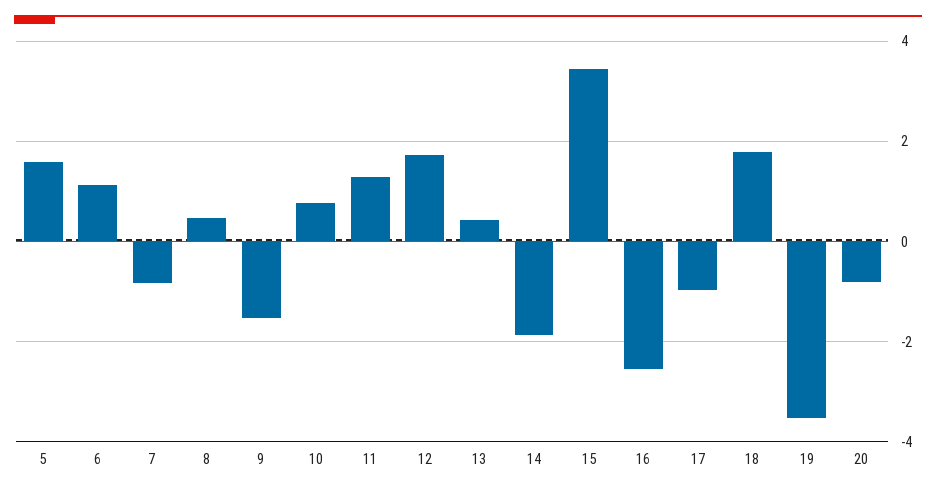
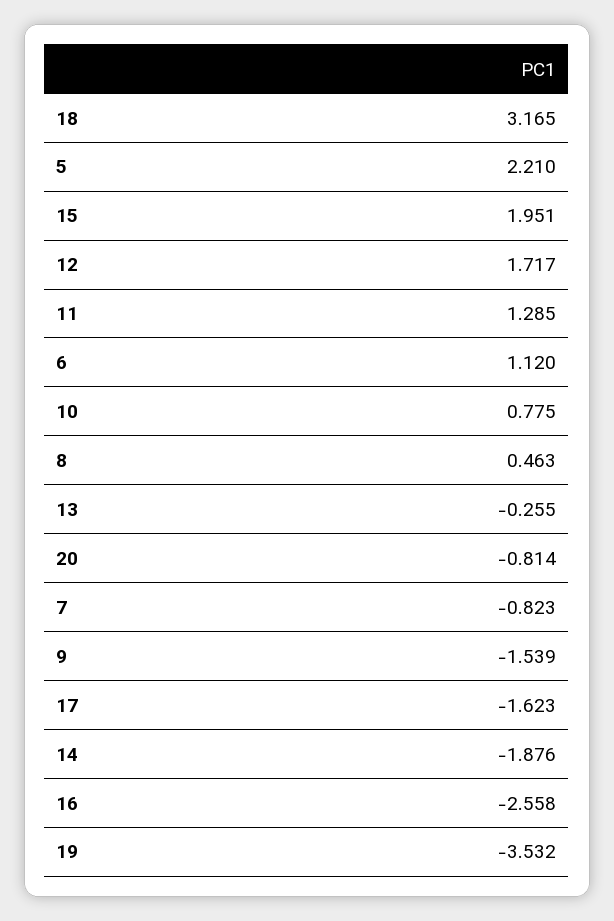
5: 1.6 -> 2.21
13: 0.4 -> -0.255
15: 3.4 -> 1.951
17: -1 -> -1.623
18: 1.8 -> 3.165

